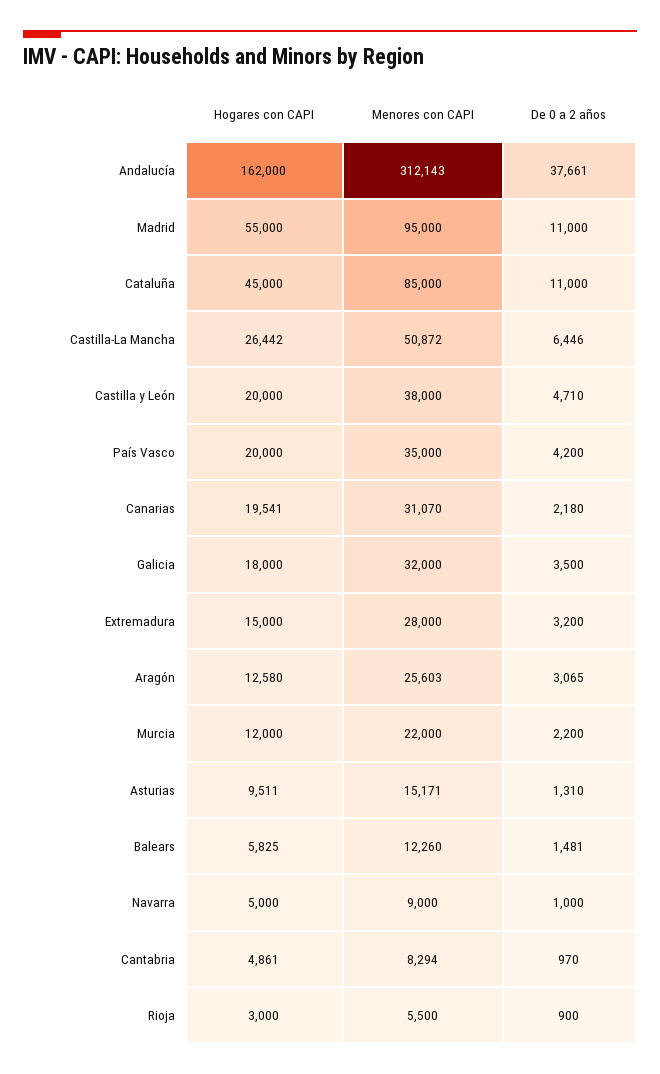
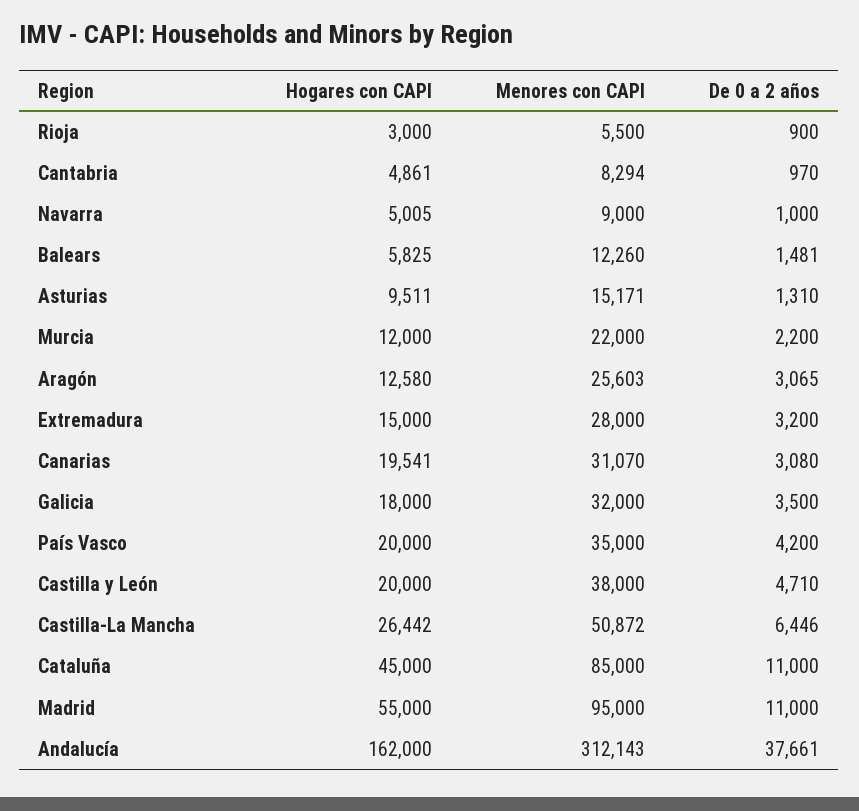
De 0 a 2 años, Canarias: 2180 -> 3080
Hogares con CAPI, Navarra: 5000 -> 5005

